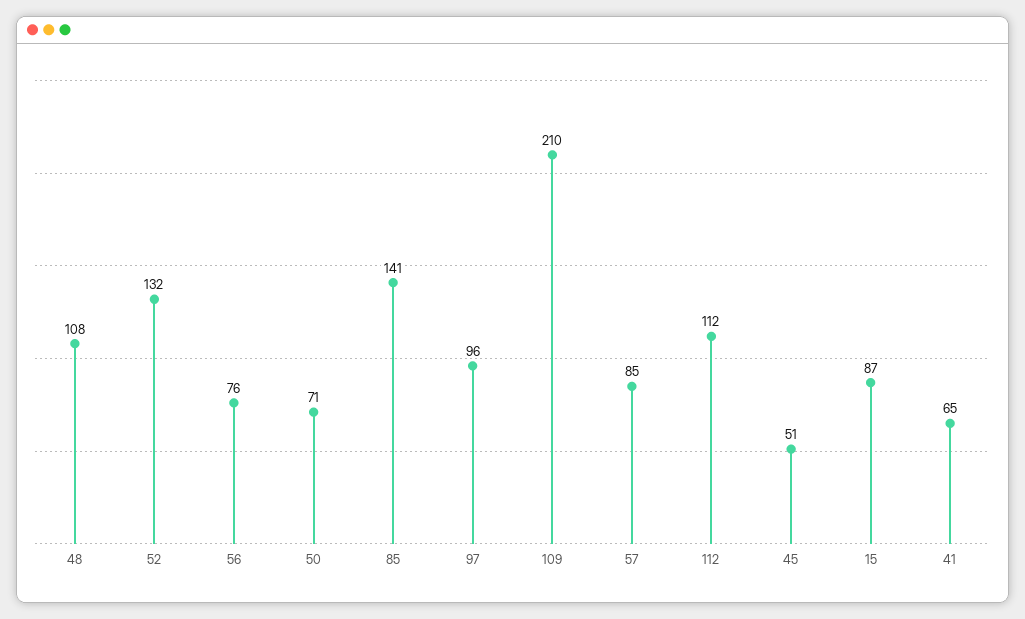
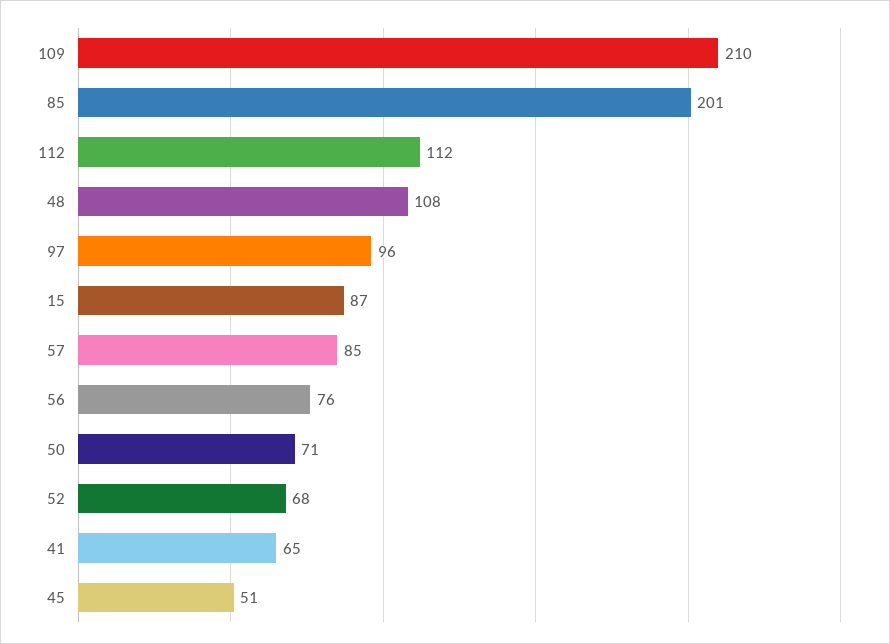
52: 132 -> 68
85: 141 -> 201

